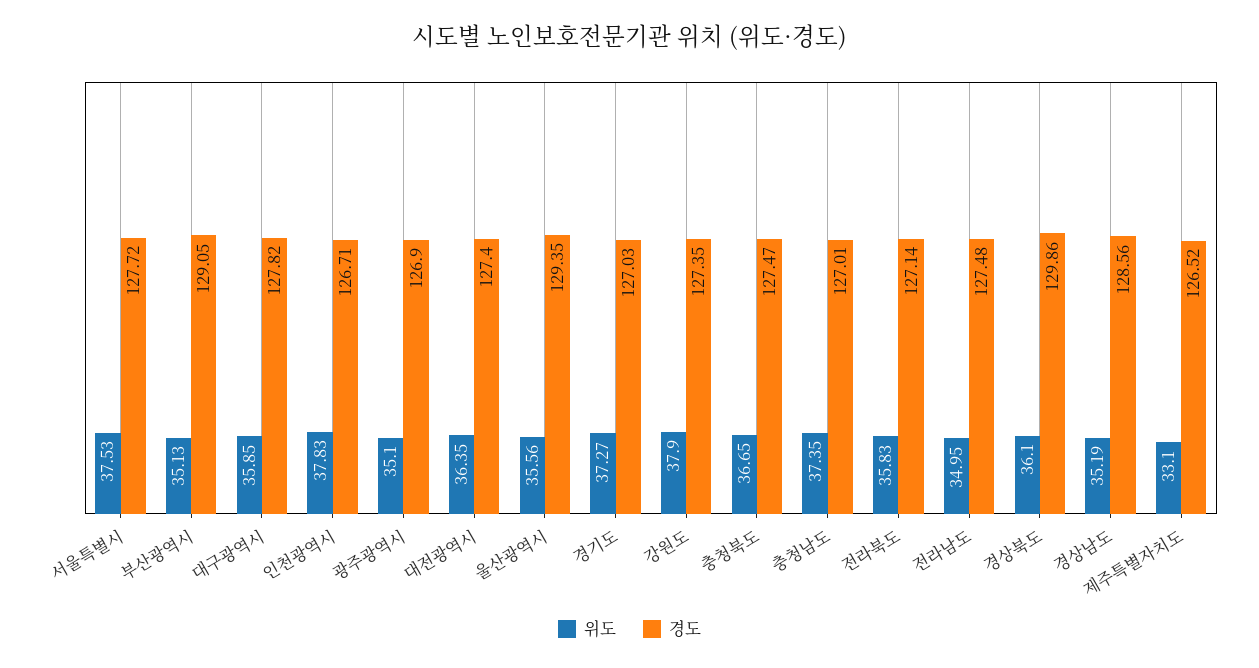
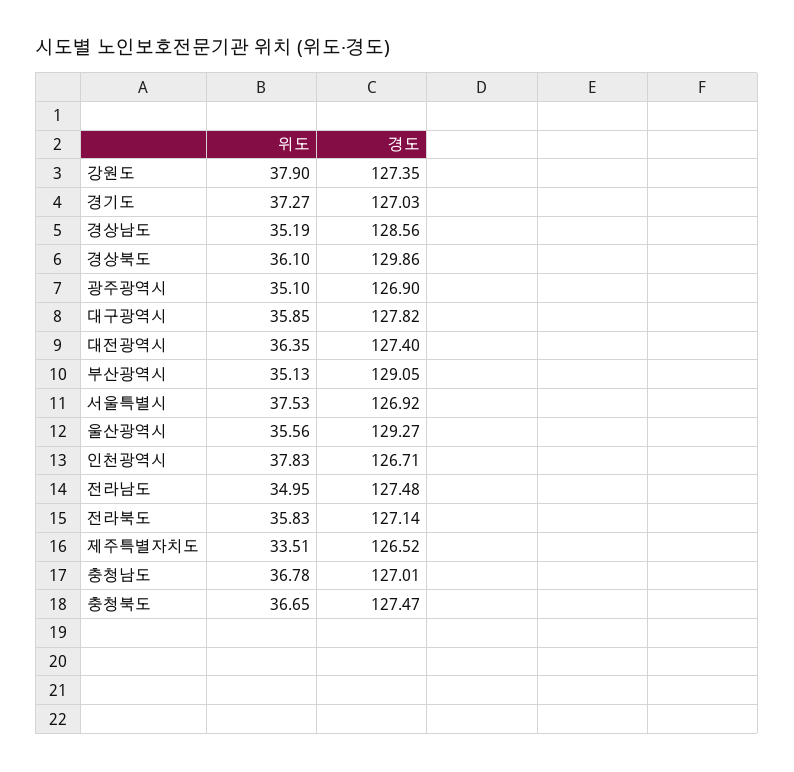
경도, 서울특별시: 127.72 -> 126.92
경도, 울산광역시: 129.35 -> 129.27
위도, 충청남도: 37.35 -> 36.78
위도, 제주특별자치도: 33.1 -> 33.51

